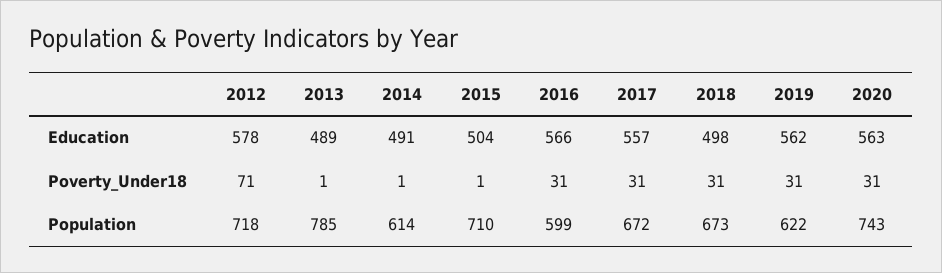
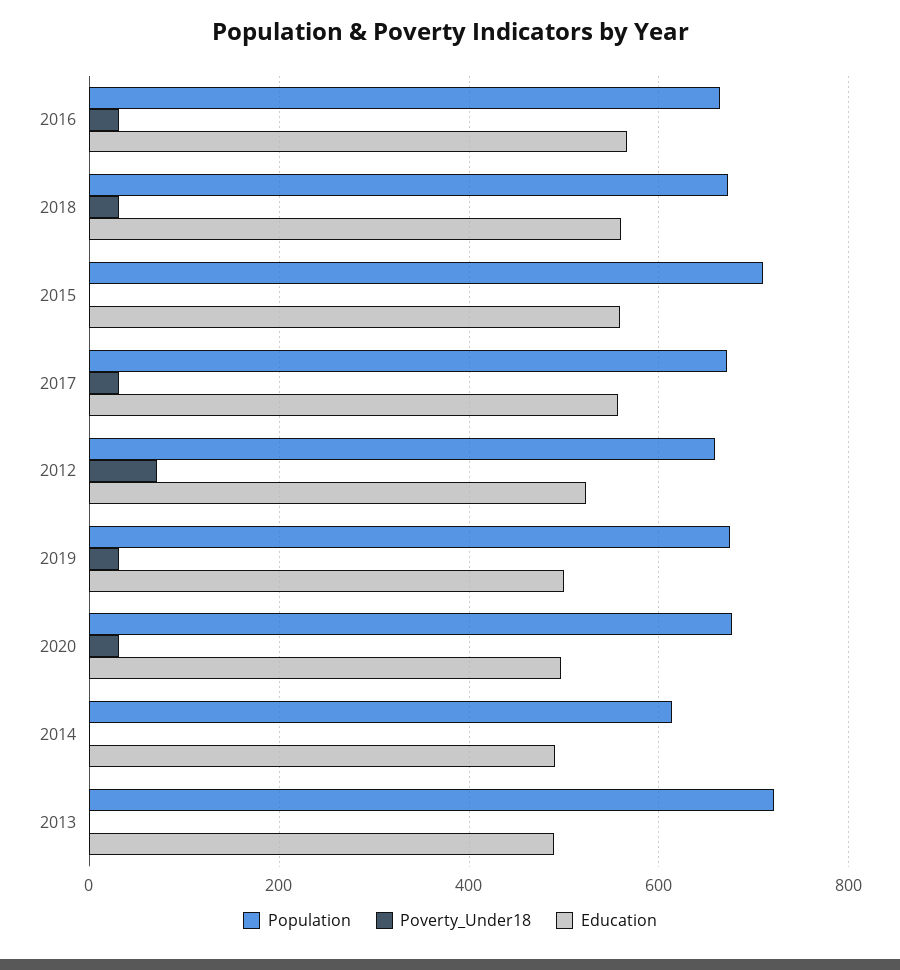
Education, 2012: 578 -> 520
Education, 2015: 504 -> 560
Education, 2018: 498 -> 560
Education, 2019: 562 -> 500
Education, 2020: 563 -> 500
Population, 2012: 718 -> 660
Population, 2013: 785 -> 720
Population, 2016: 599 -> 660
Population, 2019: 622 -> 680
Population, 2020: 743 -> 680

